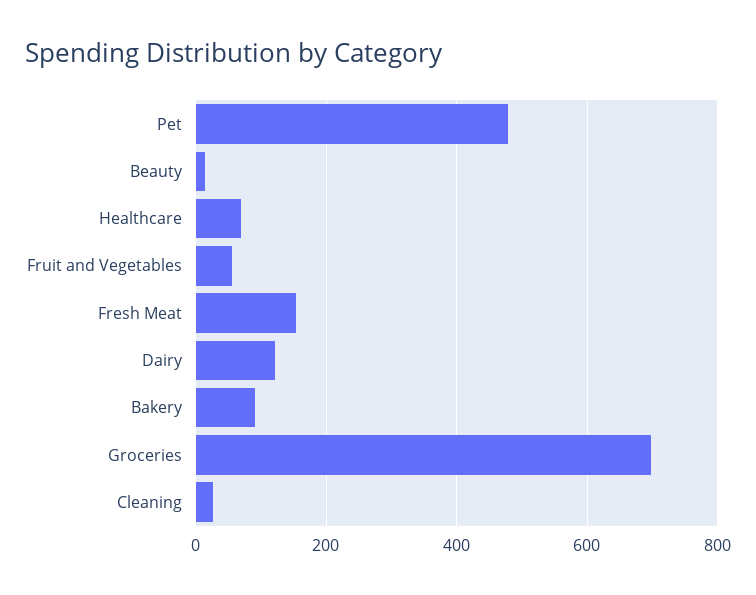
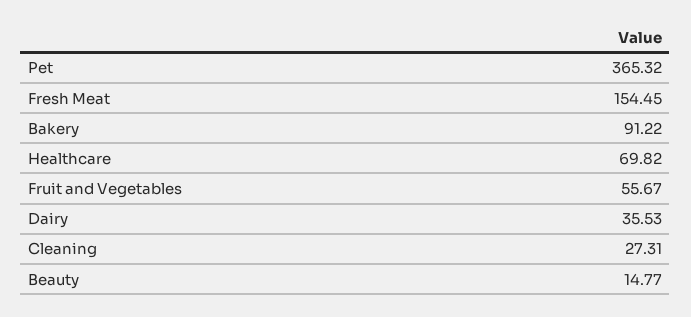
Pet: 480 -> 365.32
Dairy: 120 -> 35.53
Groceries: 700 -> none

